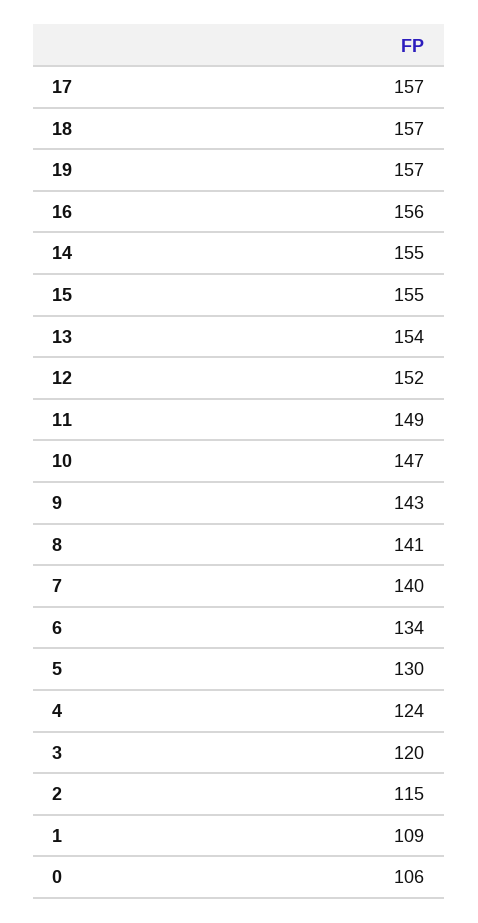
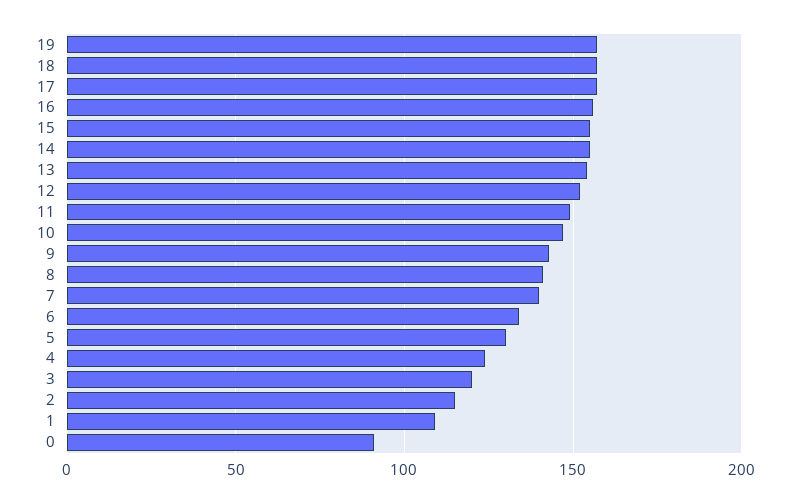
0: 106 -> 90

